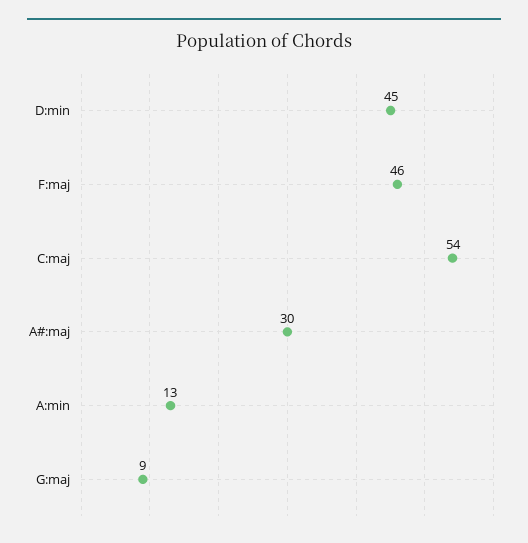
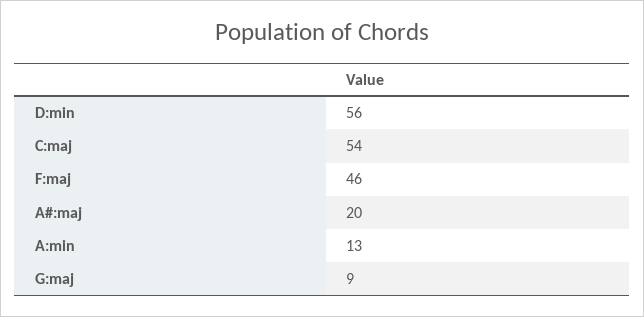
D:min: 45 -> 56
A#:maj: 30 -> 20

